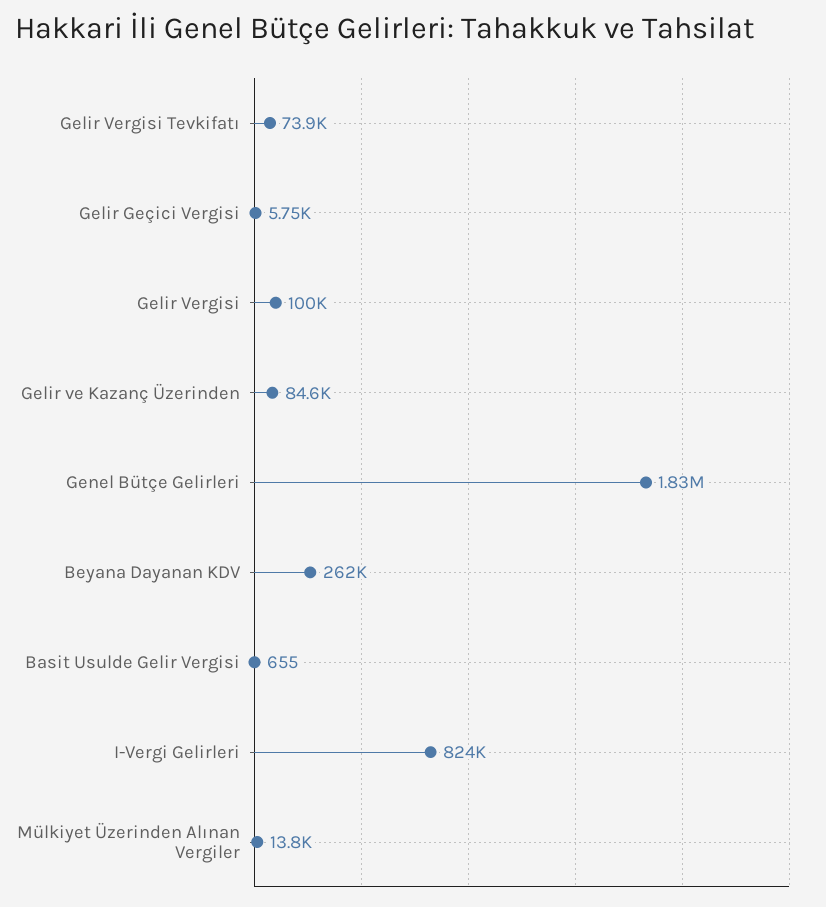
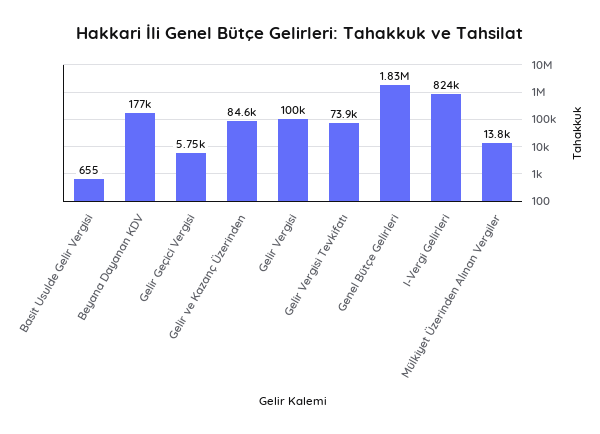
Beyana Dayanan KDV: 262000 -> 177000

